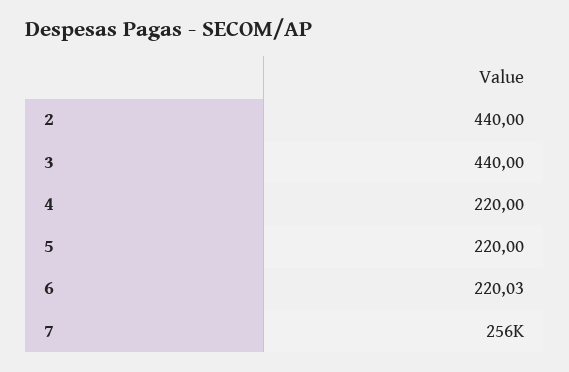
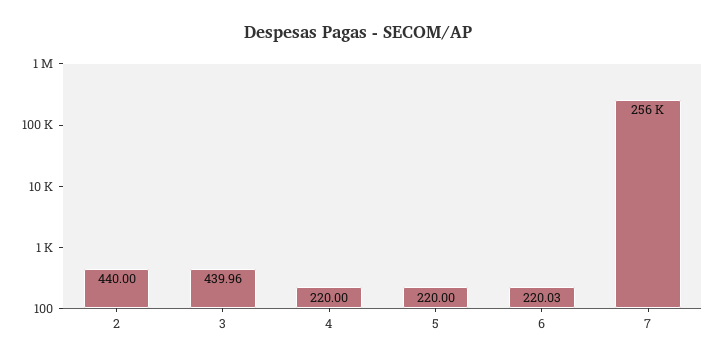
3: 440 -> 439.96

